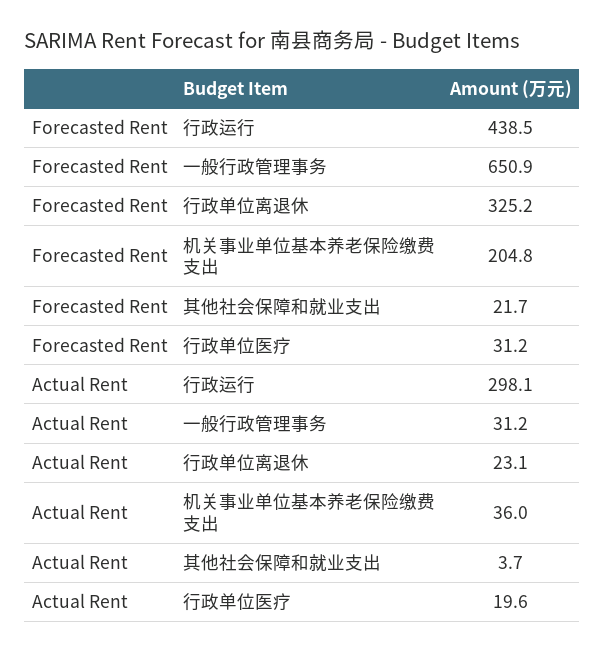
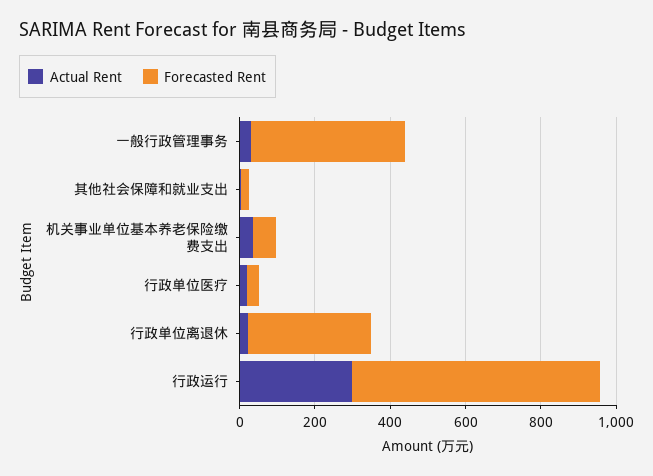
Forecasted Rent, 行政运行: 438.5 -> 650
Forecasted Rent, 一般行政管理事务: 650.9 -> 400
Forecasted Rent, 机关事业单位基本养老保险缴费支出: 204.8 -> 50

